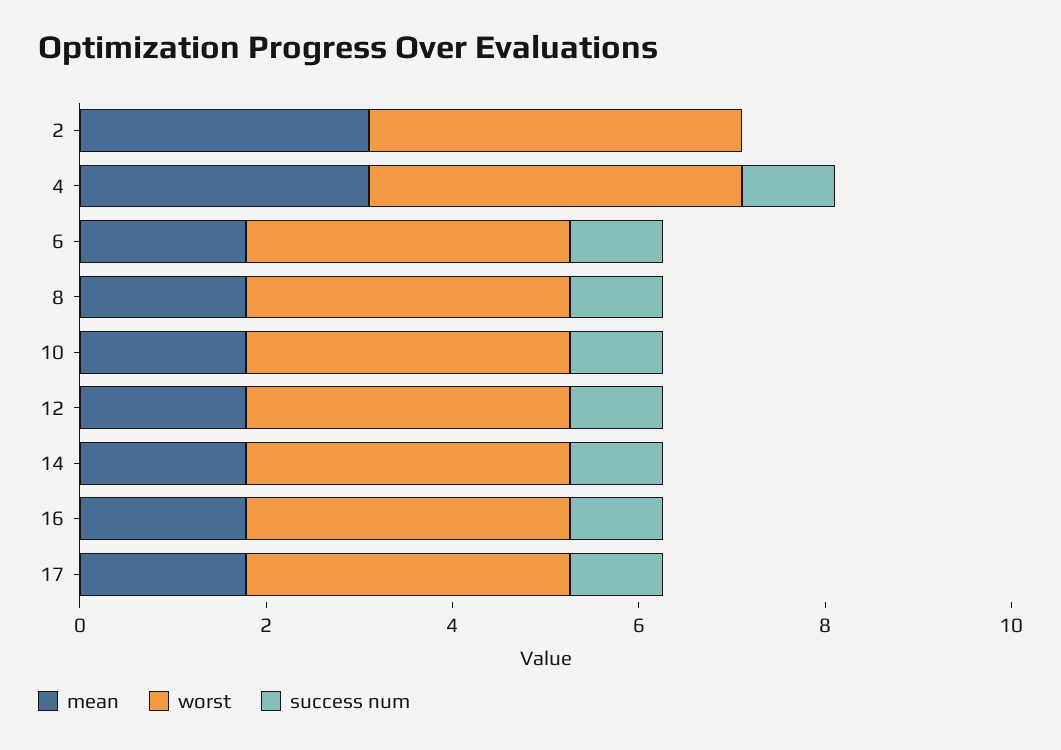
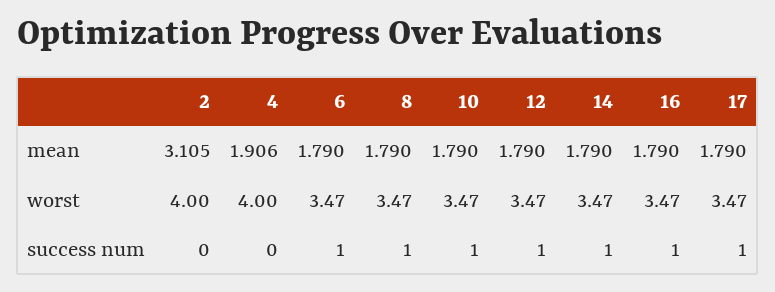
mean, 4: 3 -> 1.906
success num, 4: 1 -> 0

